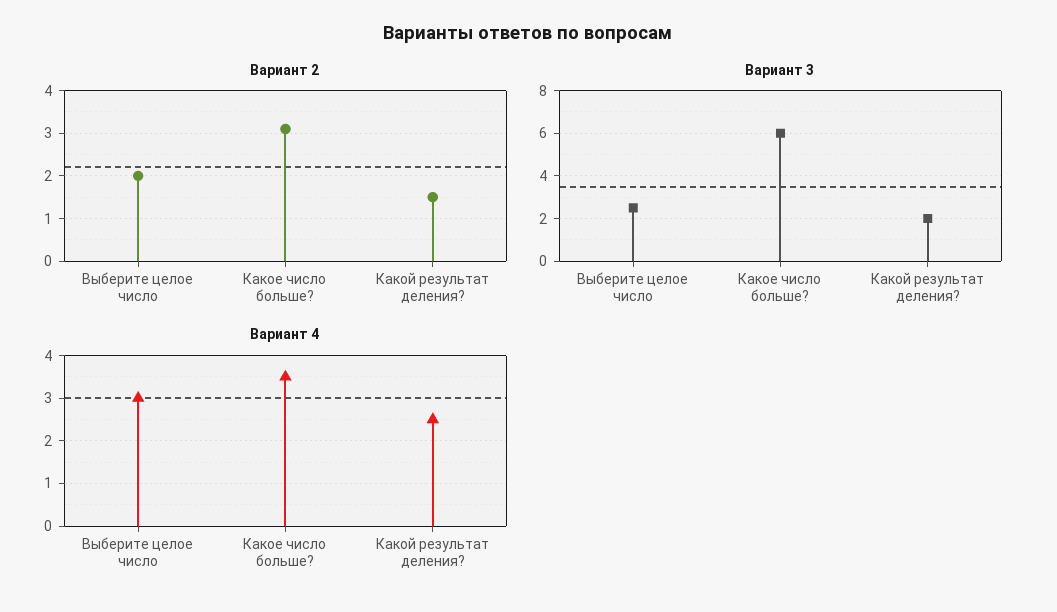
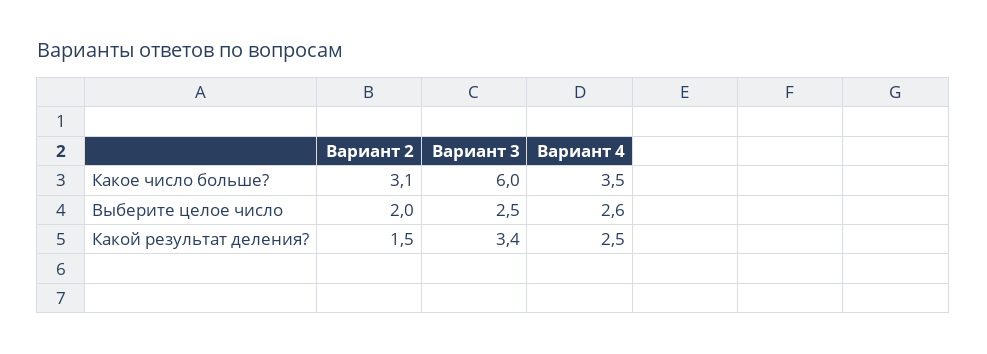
Вариант 3, Какой результат деления?: 2 -> 3.4
Вариант 4, Выберите целое число: 3 -> 2.6

